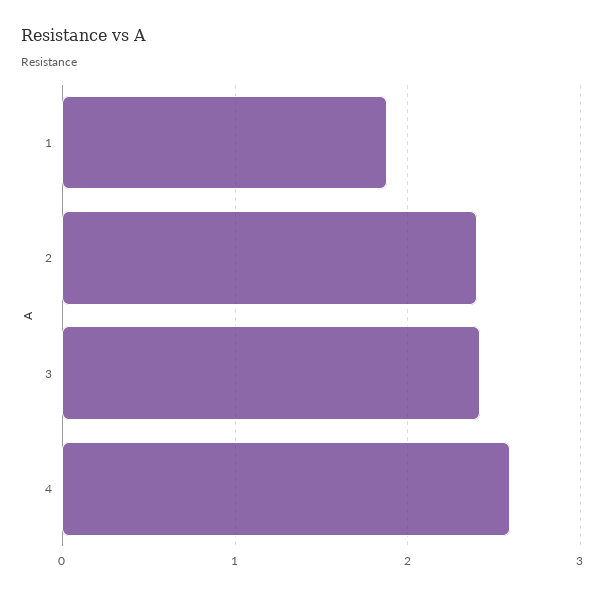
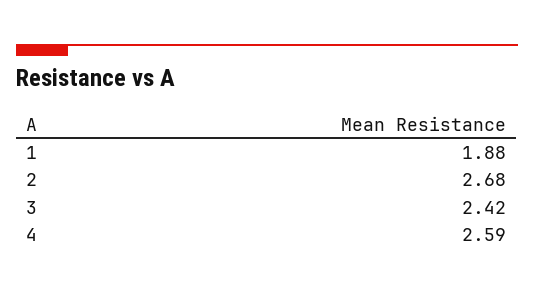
2: 2.4 -> 2.68

